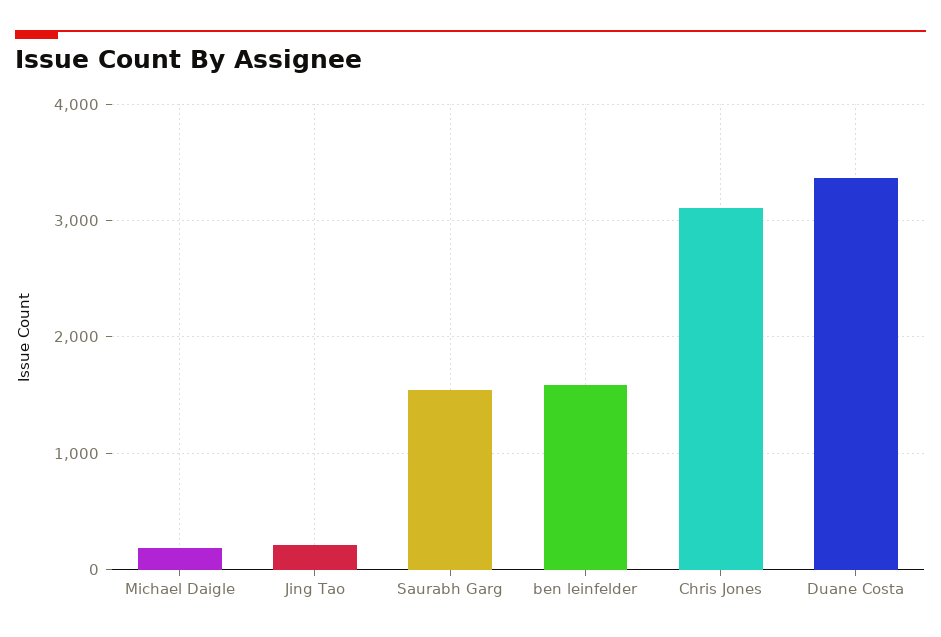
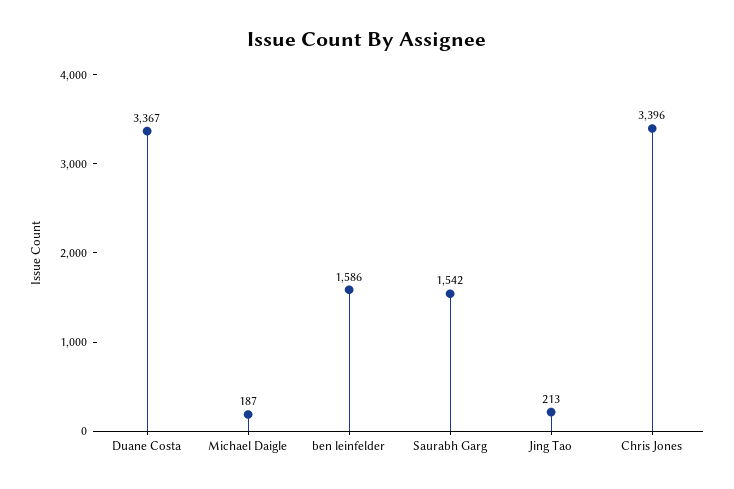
Chris Jones: 3100 -> 3396

